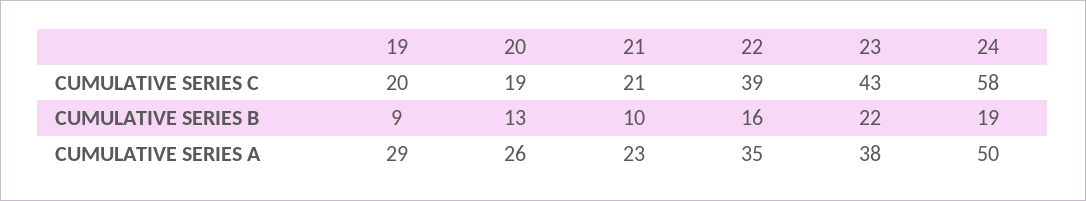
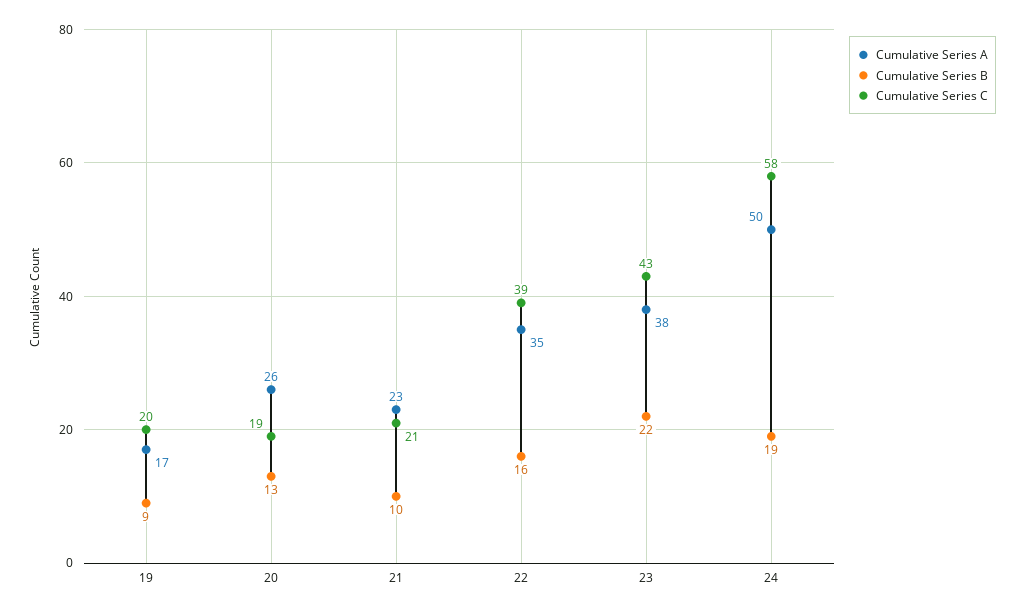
CUMULATIVE SERIES A, 19: 29 -> 17

